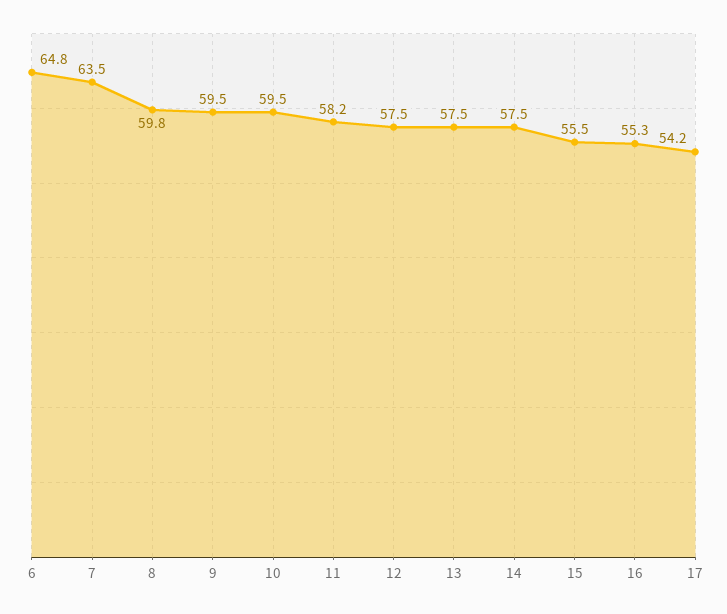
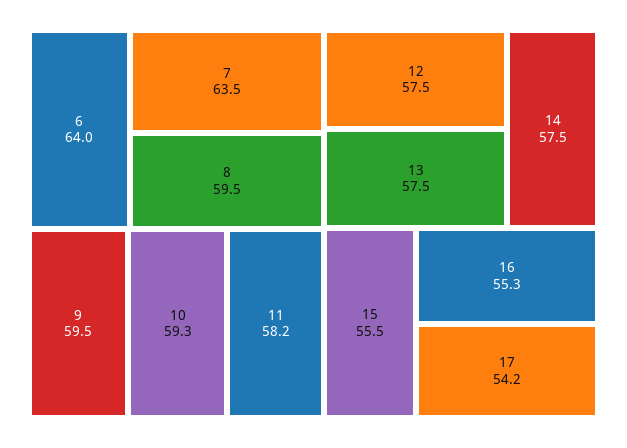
6: 64.8 -> 64
8: 59.8 -> 59.5
10: 59.5 -> 59.3

